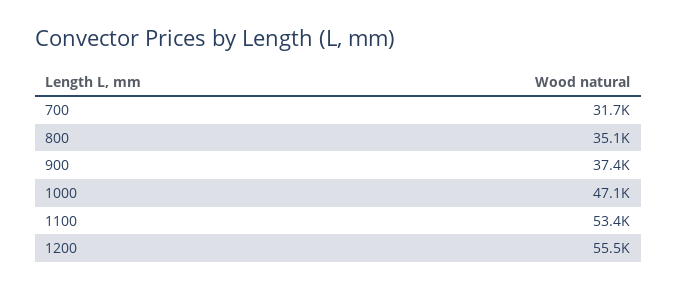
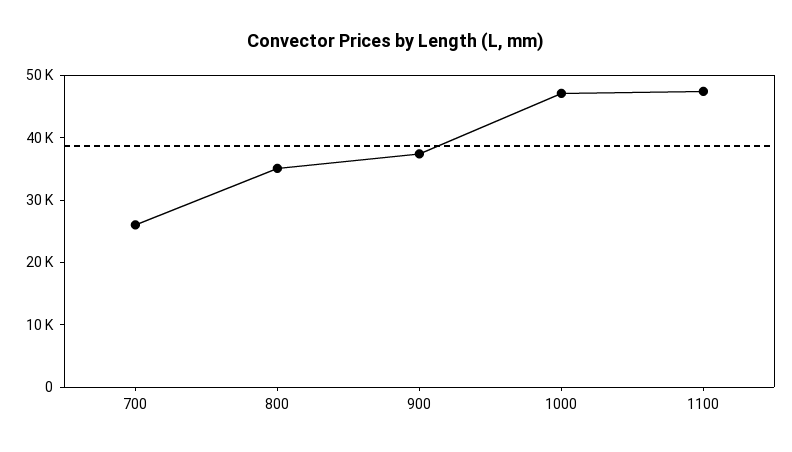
700: 31700 -> 26000
1100: 53400 -> 48000
1200: 55500 -> none

